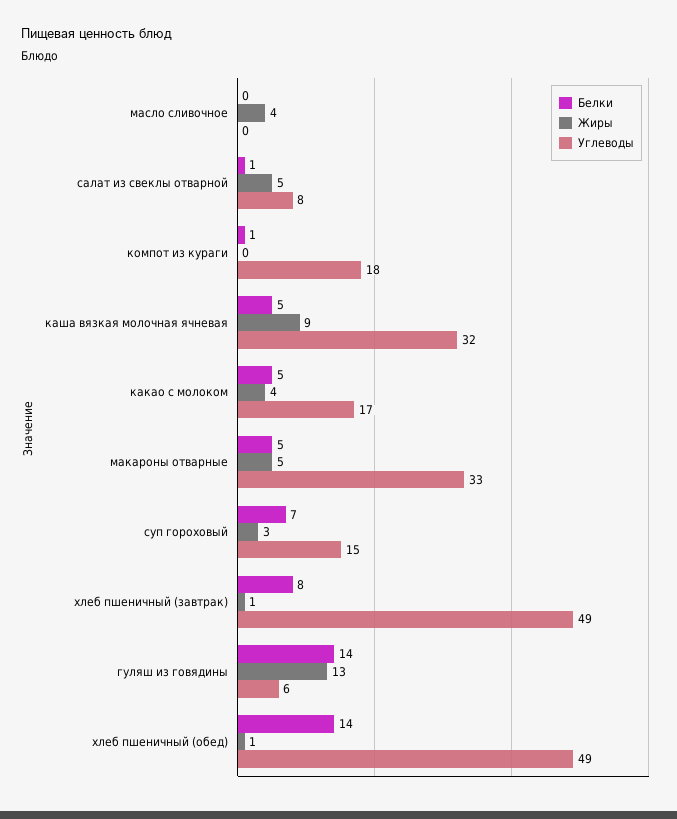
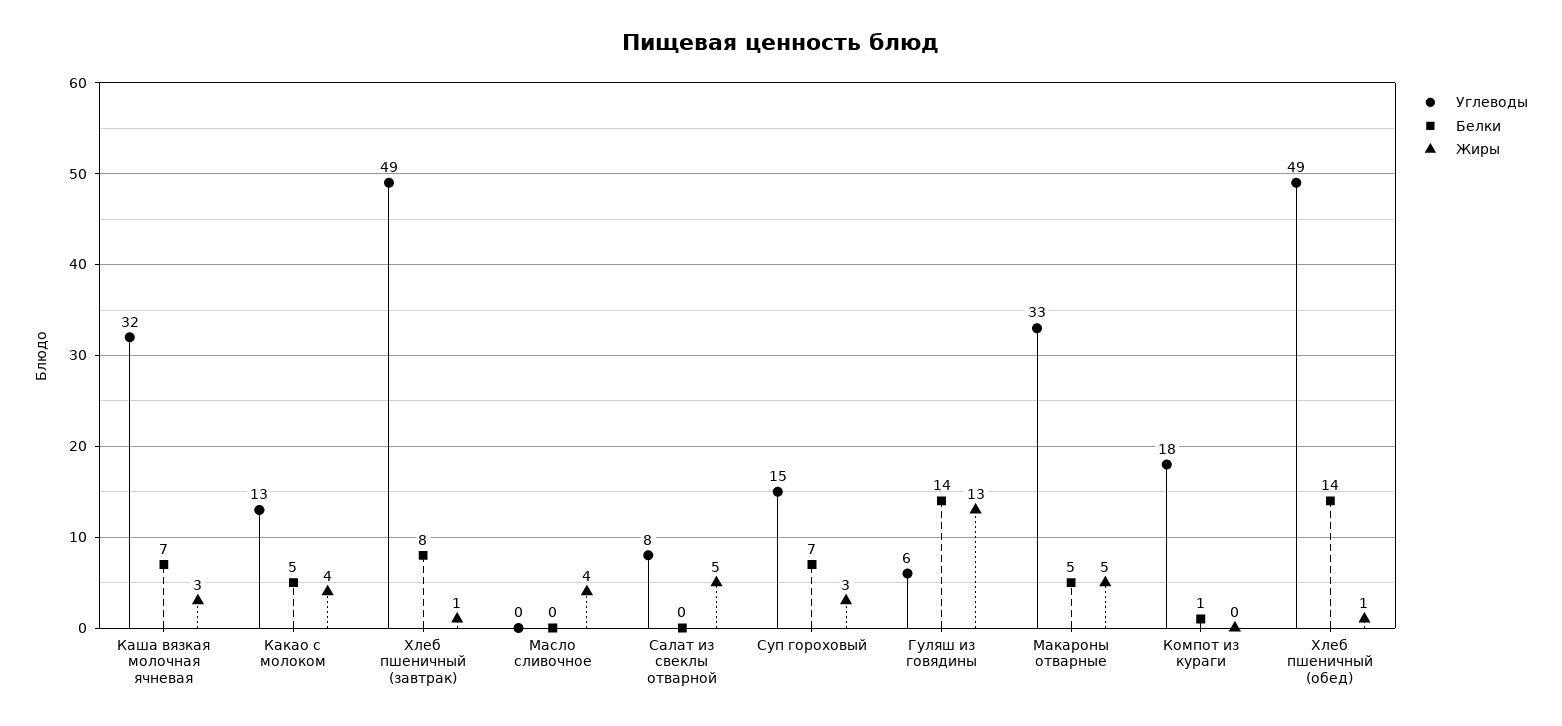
Белки, салат из свеклы отварной: 1 -> 0
Белки, каша вязкая молочная ячневая: 5 -> 7
Жиры, каша вязкая молочная ячневая: 9 -> 3
Углеводы, какао с молоком: 17 -> 13

